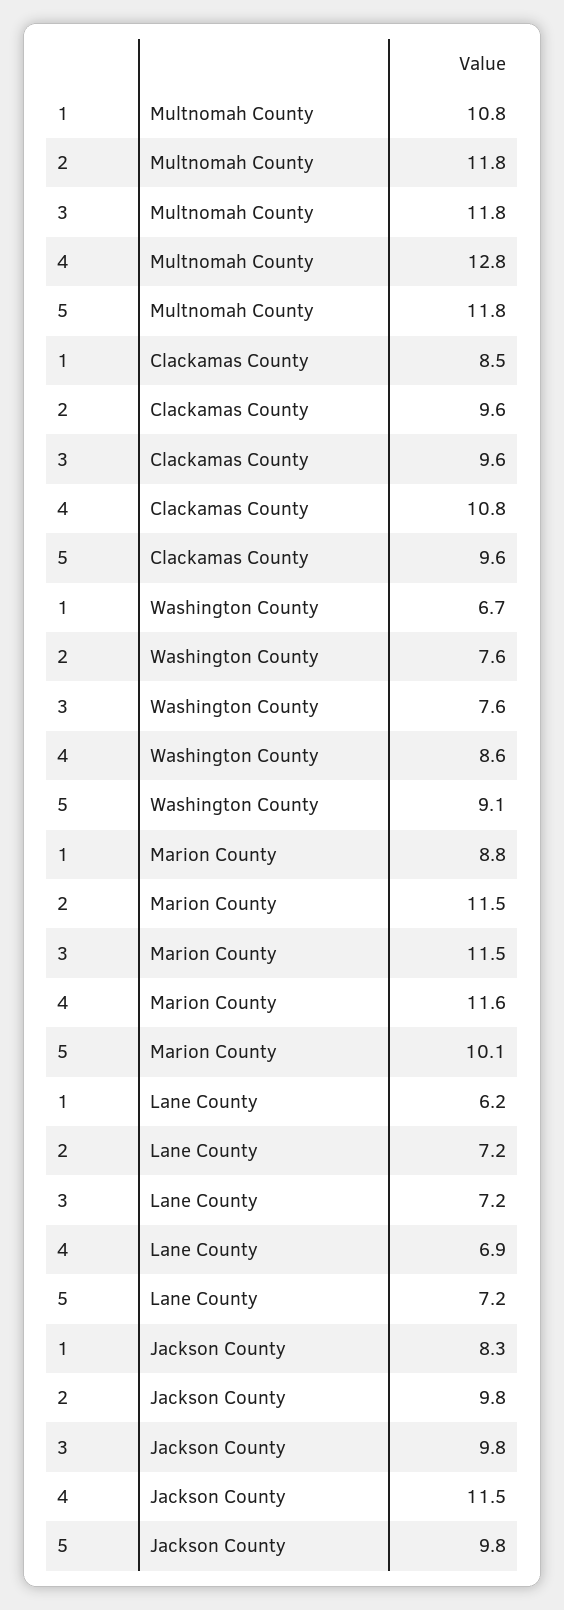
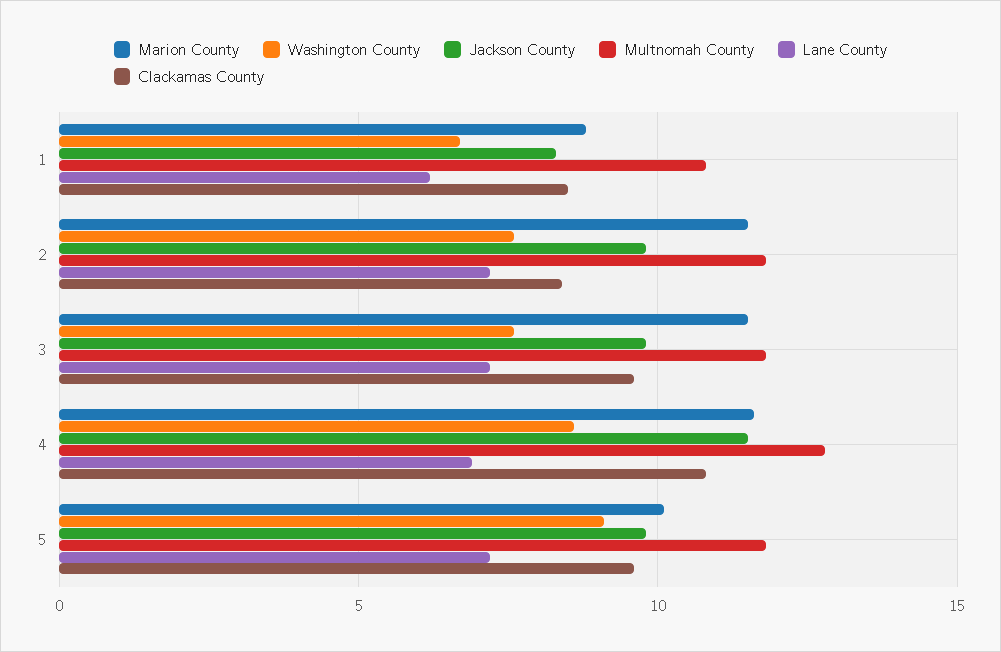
Clackamas County, 2: 9.6 -> 8.5

